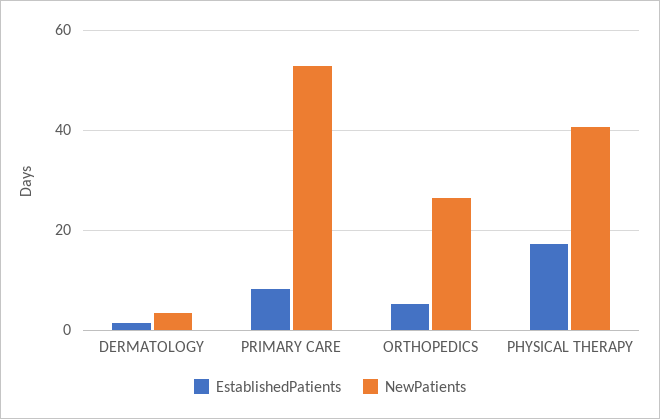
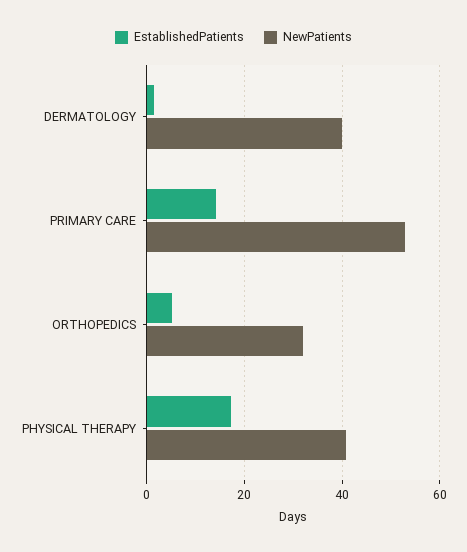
NewPatients, DERMATOLOGY: 4 -> 40
EstablishedPatients, PRIMARY CARE: 8 -> 14
NewPatients, ORTHOPEDICS: 26 -> 32

